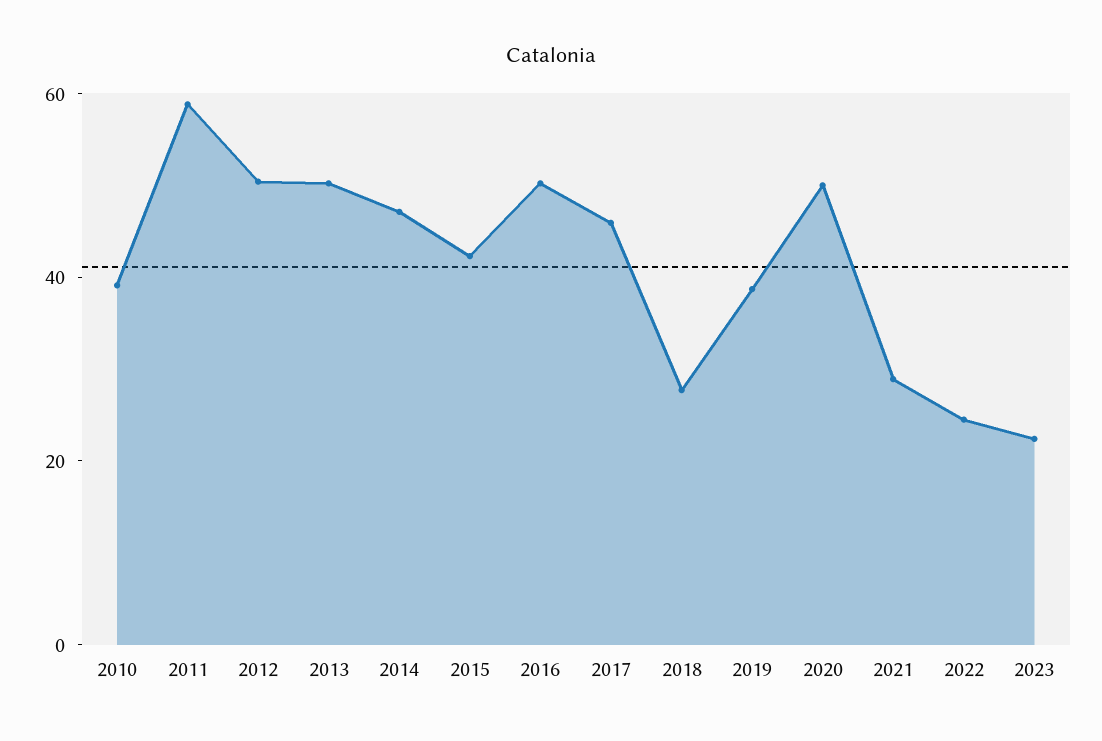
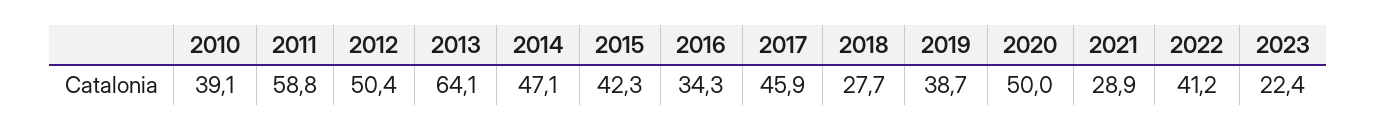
2013: 50 -> 64.1
2016: 50 -> 34.3
2022: 25 -> 41.2

